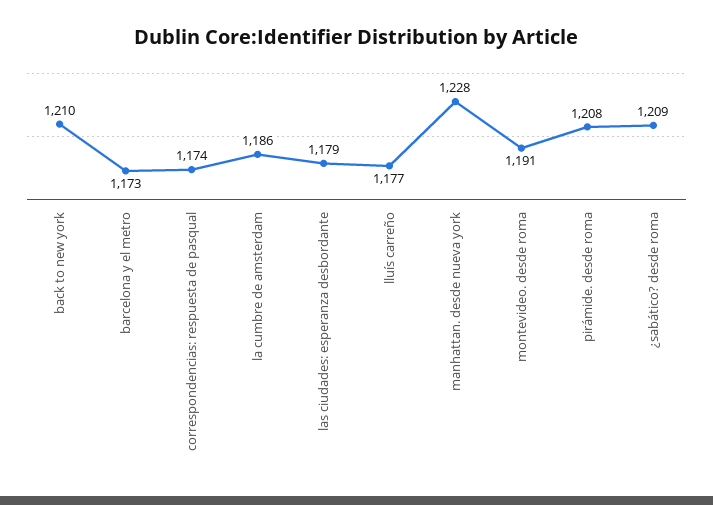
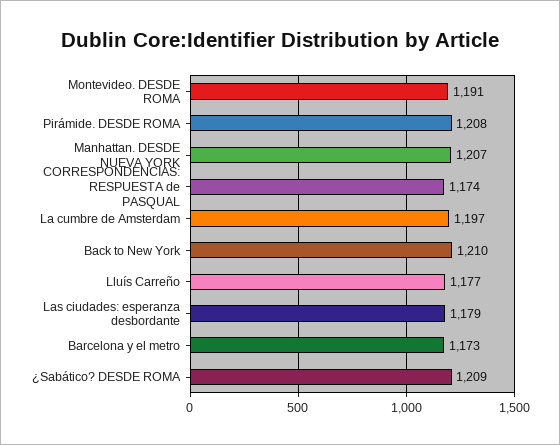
la cumbre de amsterdam: 1186 -> 1197
manhattan. desde nueva york: 1228 -> 1207

